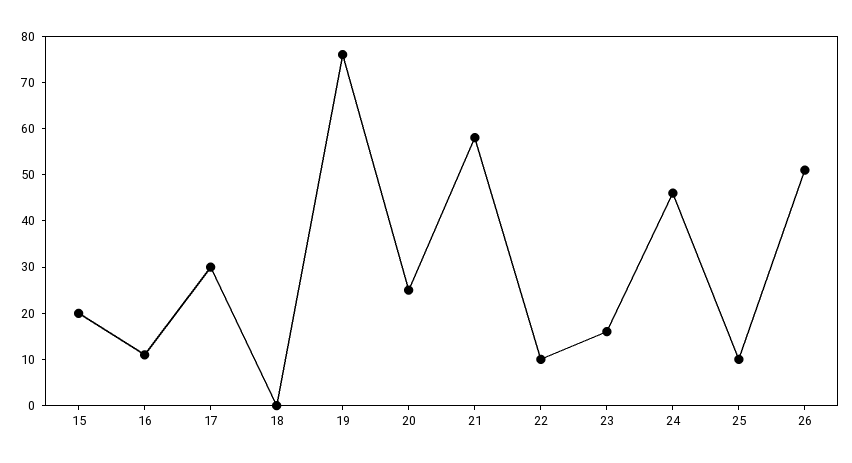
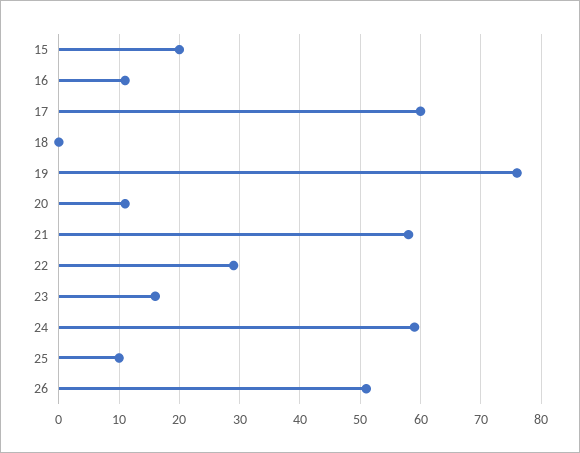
17: 30 -> 60
20: 25 -> 11
22: 10 -> 29
24: 45 -> 59

